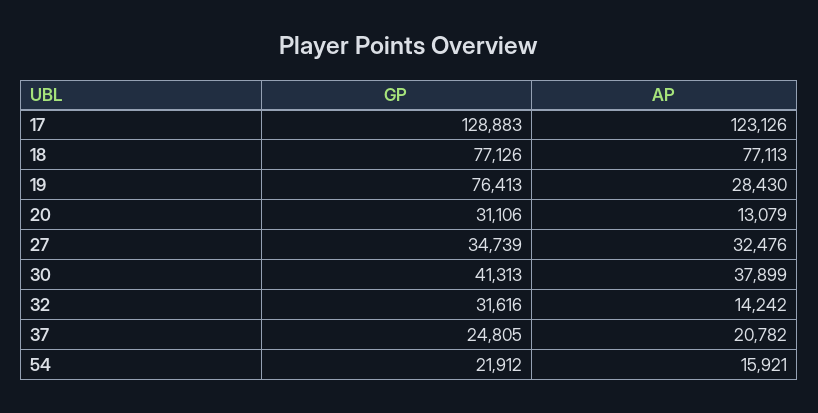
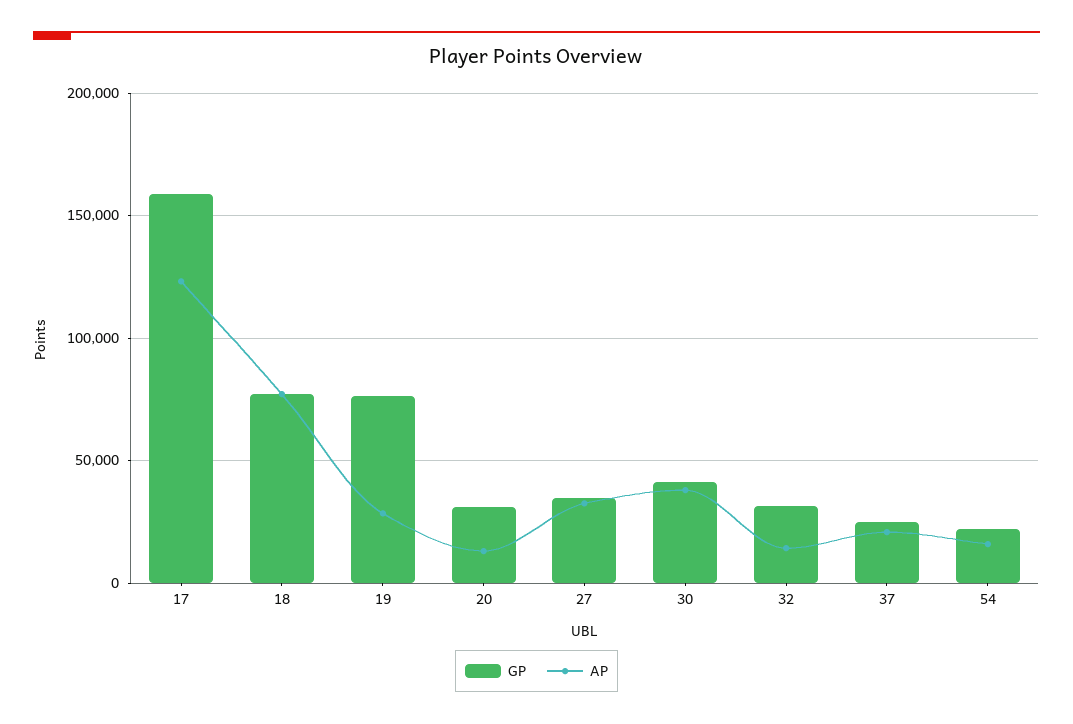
GP, 17: 128883 -> 160000

